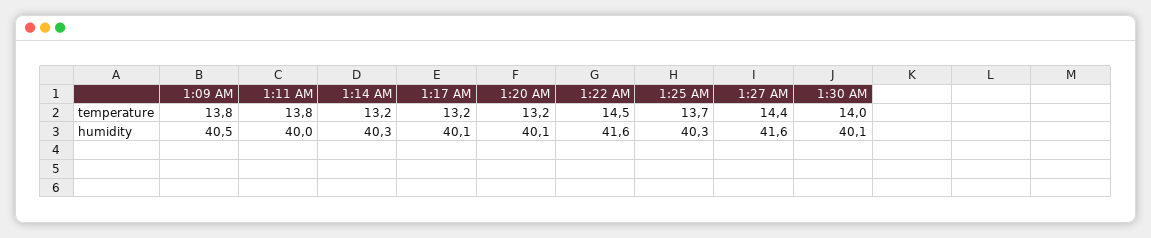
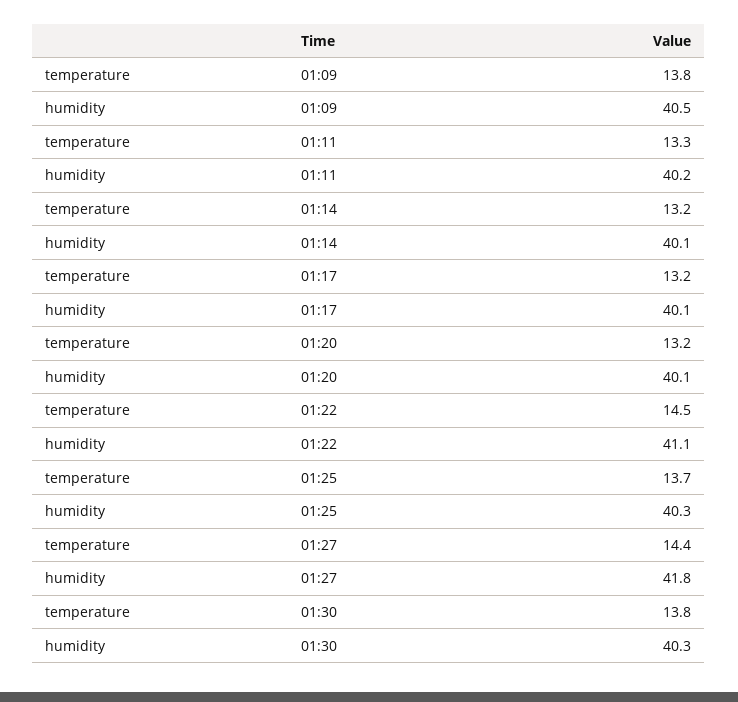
1:11 AM, temperature: 13.8 -> 13.3
1:30 AM, temperature: 14 -> 13.8
1:11 AM, humidity: 40 -> 40.2
1:14 AM, humidity: 40.3 -> 40.1
1:22 AM, humidity: 41.6 -> 41.1
1:27 AM, humidity: 41.6 -> 41.8
1:30 AM, humidity: 40.1 -> 40.3

